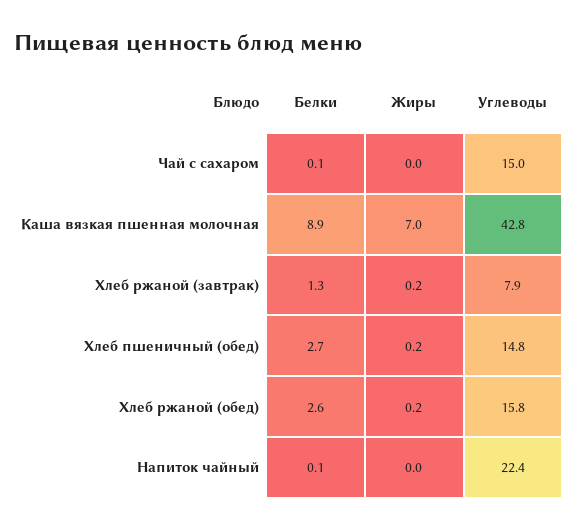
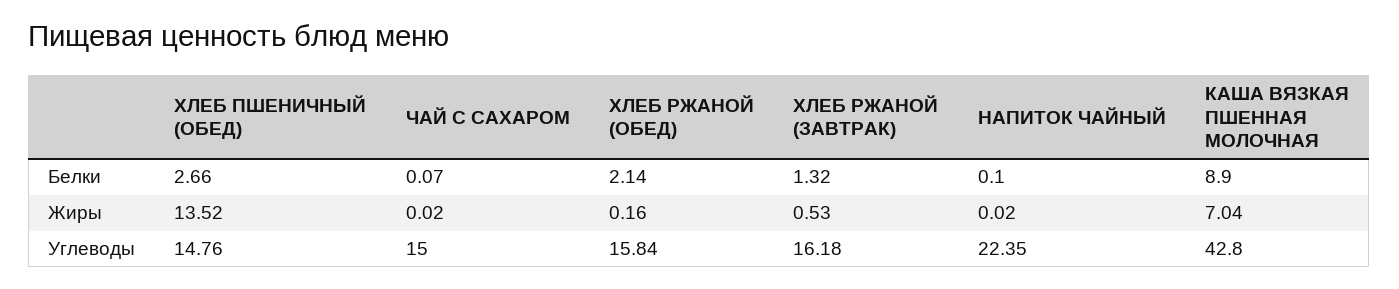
Жиры, Хлеб ржаной (завтрак): 0.2 -> 0.53
Углеводы, Хлеб ржаной (завтрак): 7.9 -> 16.18
Жиры, Хлеб пшеничный (обед): 0.2 -> 13.52
Белки, Хлеб ржаной (обед): 2.6 -> 2.14

